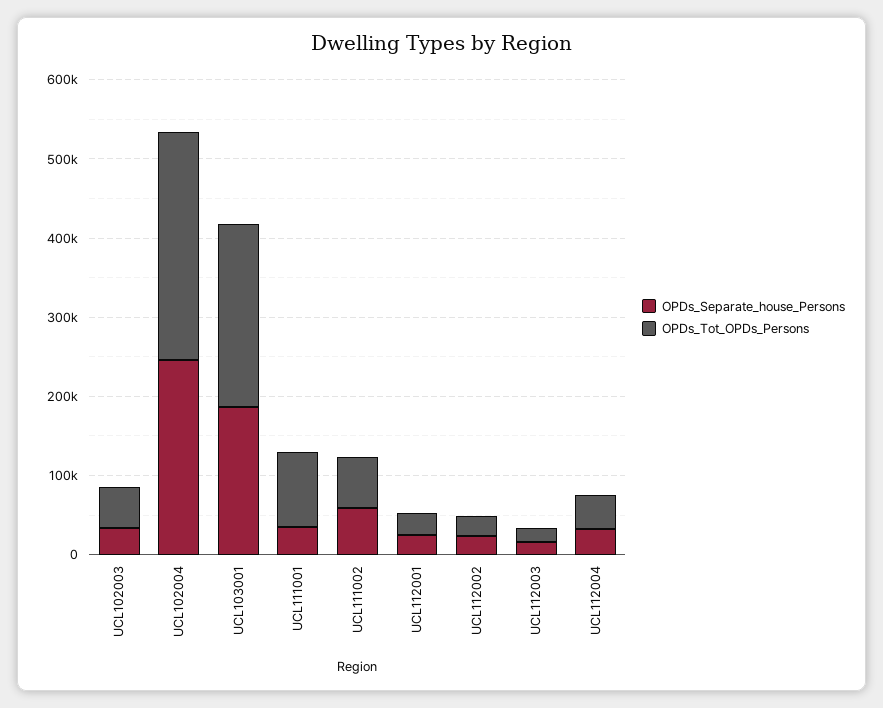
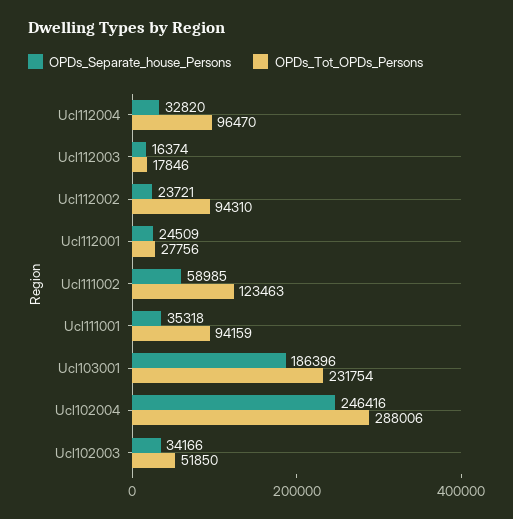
OPDs_Tot_OPDs_Persons, UCL111002: 60000 -> 123463
OPDs_Tot_OPDs_Persons, UCL112002: 20000 -> 94310
OPDs_Tot_OPDs_Persons, UCL112004: 40000 -> 96470

